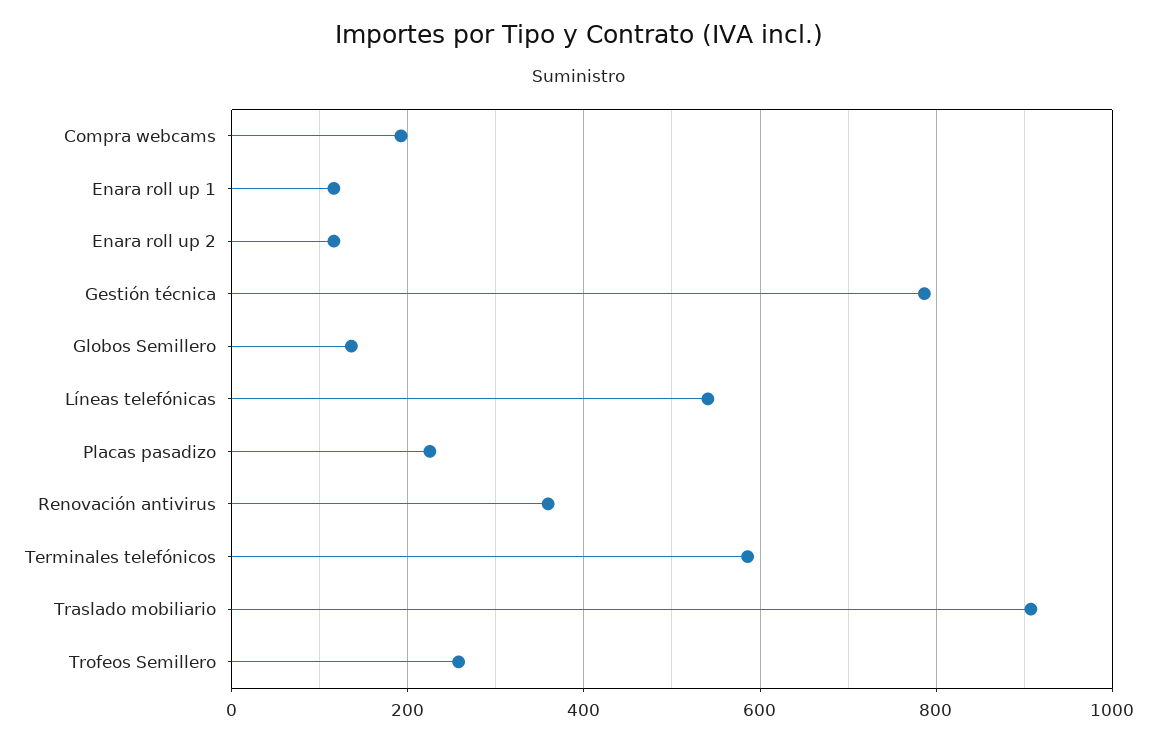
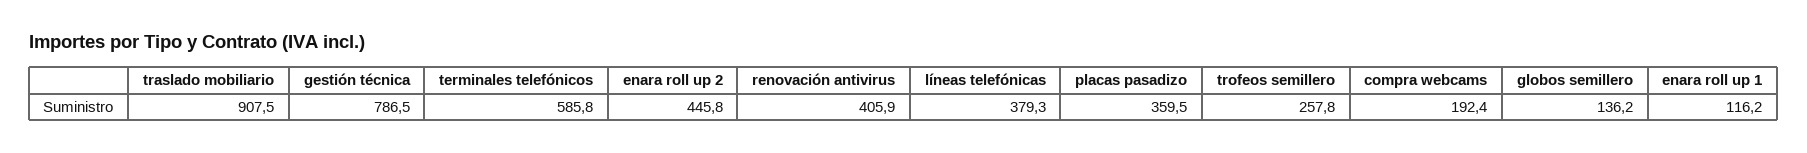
Enara roll up 2: 120 -> 445.8
Líneas telefónicas: 540 -> 379.3
Placas pasadizo: 220 -> 359.5
Renovación antivirus: 360 -> 405.9

